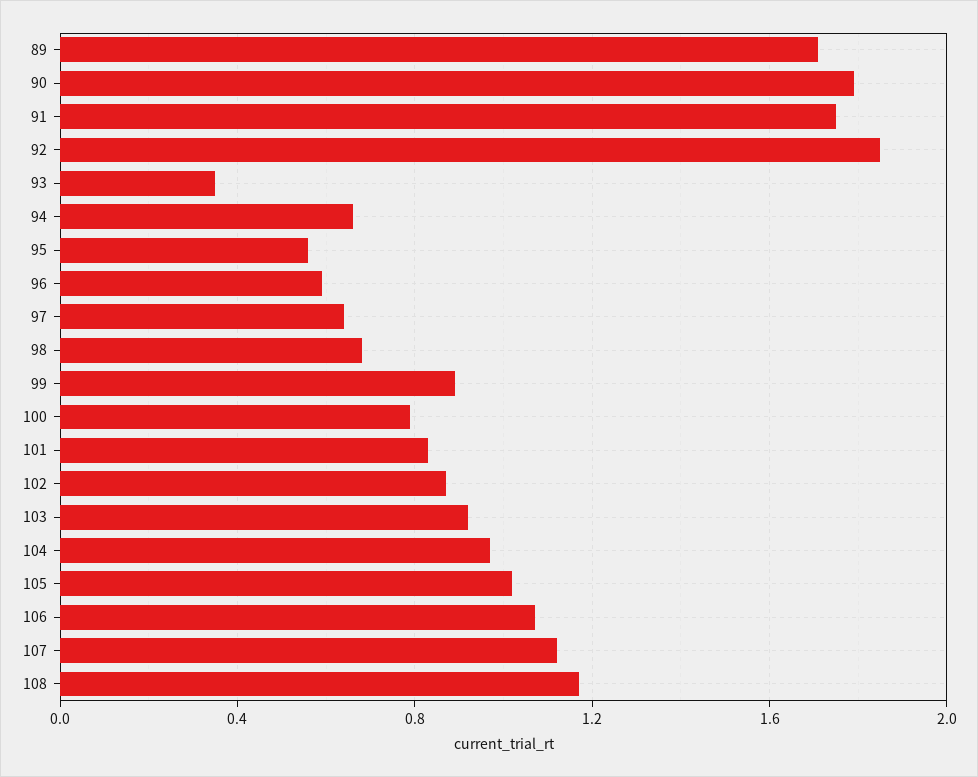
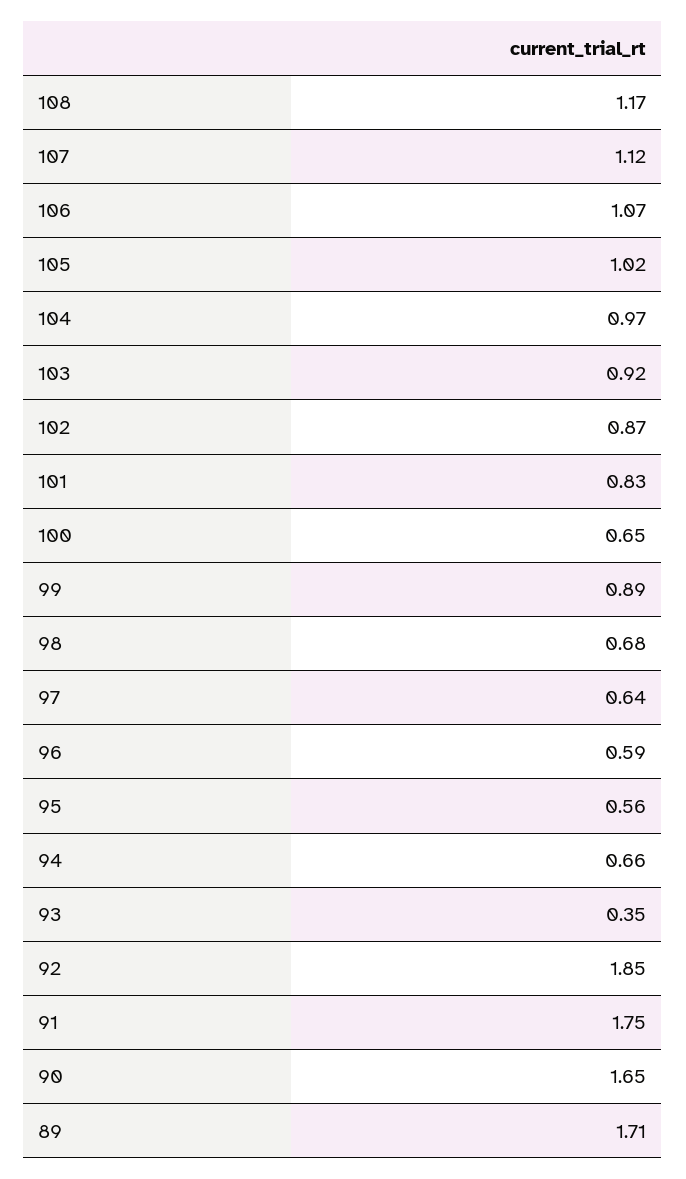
90: 1.8 -> 1.65
100: 0.8 -> 0.65

